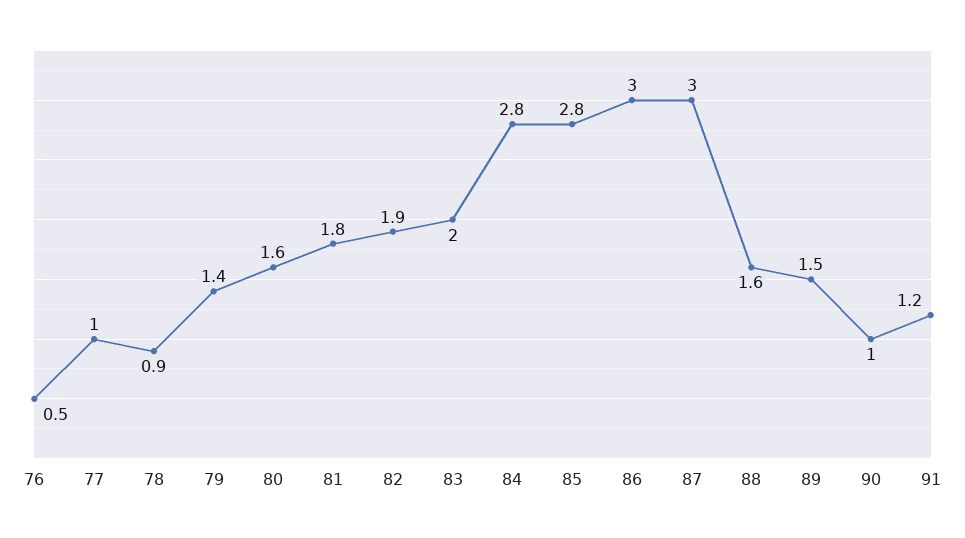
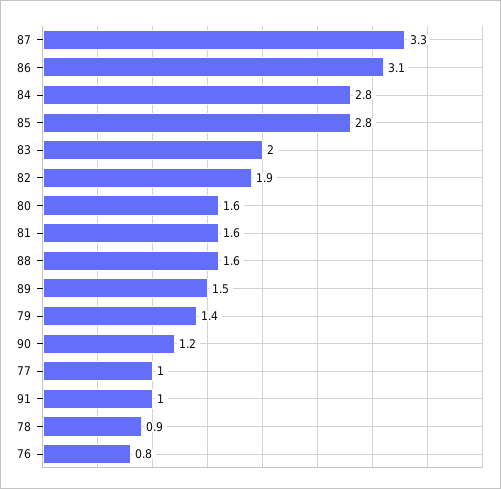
76: 0.5 -> 0.8
81: 1.8 -> 1.6
86: 3 -> 3.1
87: 3 -> 3.3
90: 1 -> 1.2
91: 1.2 -> 1

